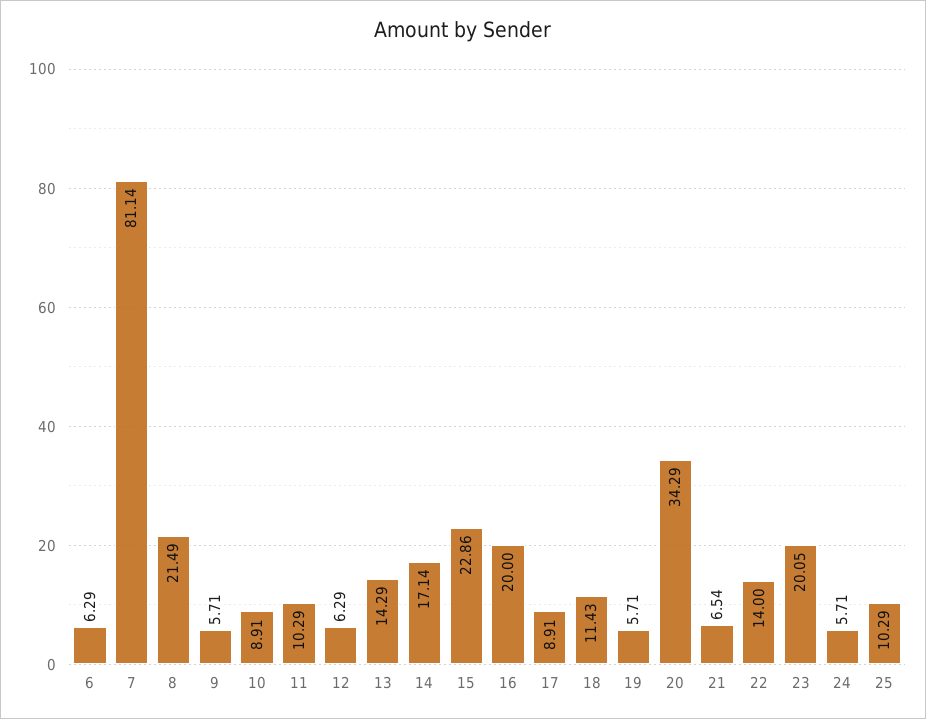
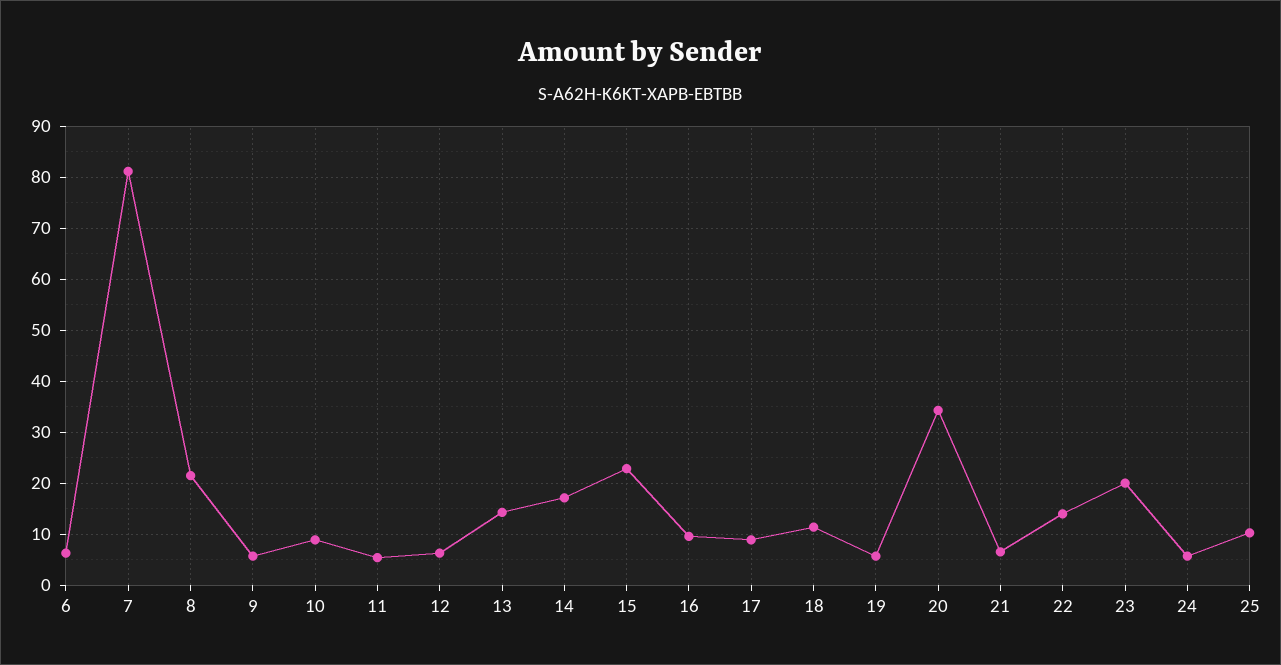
11: 10.29 -> 6
16: 20 -> 10

